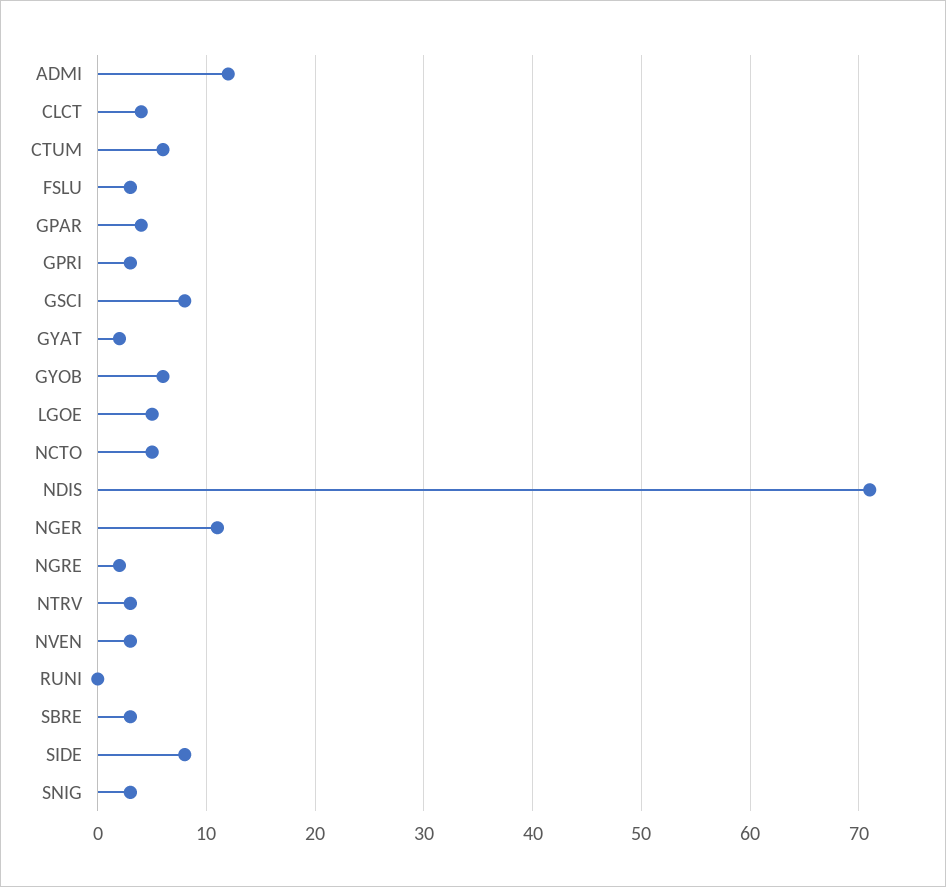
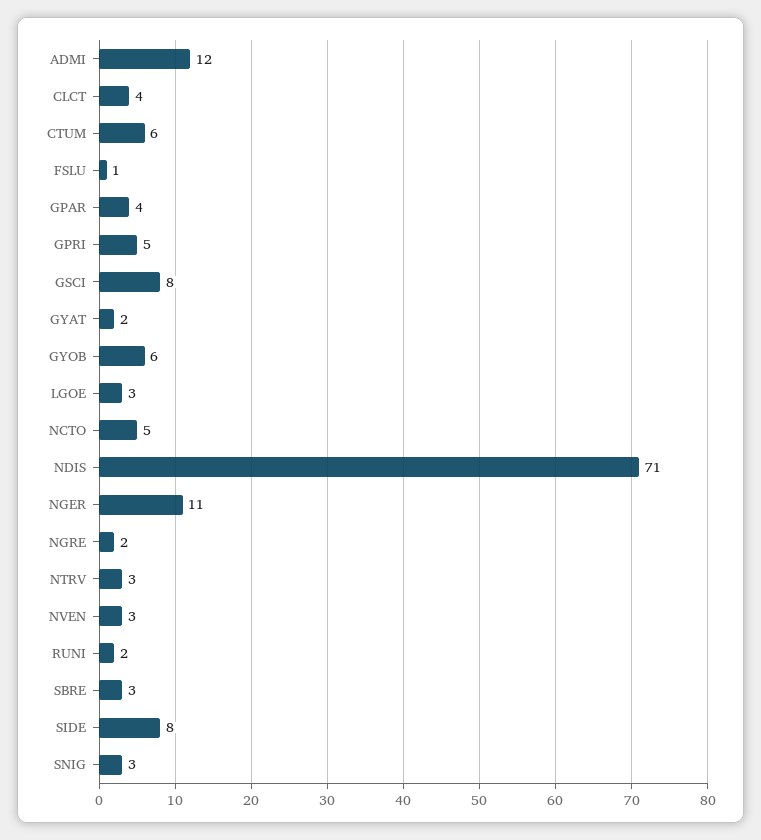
FSLU: 3 -> 1
GPRI: 3 -> 5
LGOE: 5 -> 3
RUNI: 0 -> 2

